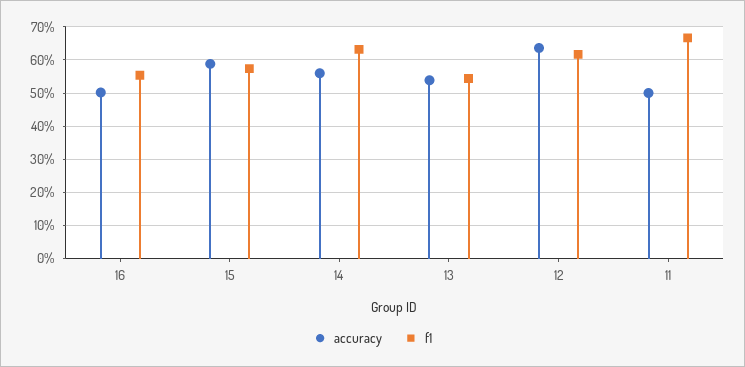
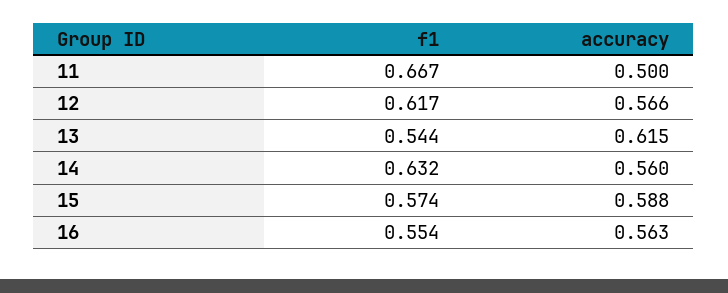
accuracy, 16: 0.5 -> 0.563
accuracy, 13: 0.54 -> 0.615
accuracy, 12: 0.64 -> 0.566

